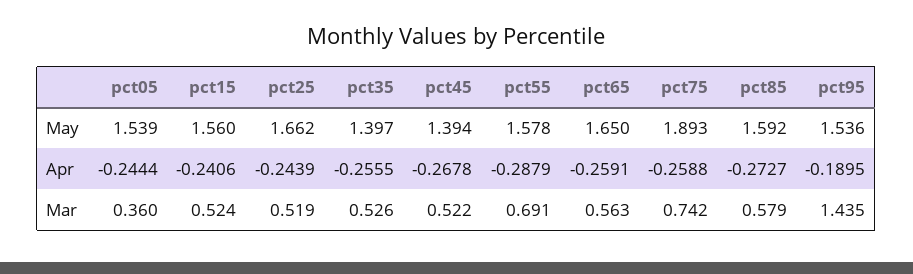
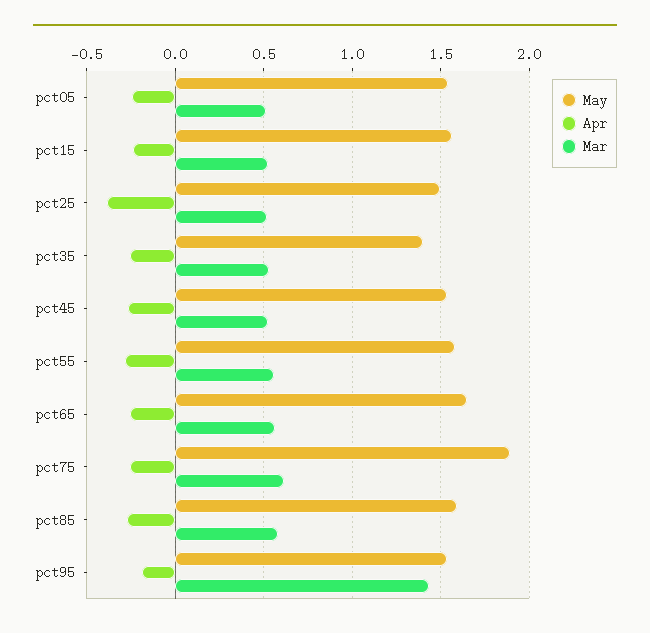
May, pct25: 1.662 -> 1.5
May, pct45: 1.394 -> 1.55
Apr, pct25: -0.2439 -> -0.4
Mar, pct05: 0.36 -> 0.5
Mar, pct55: 0.691 -> 0.55
Mar, pct75: 0.742 -> 0.6

